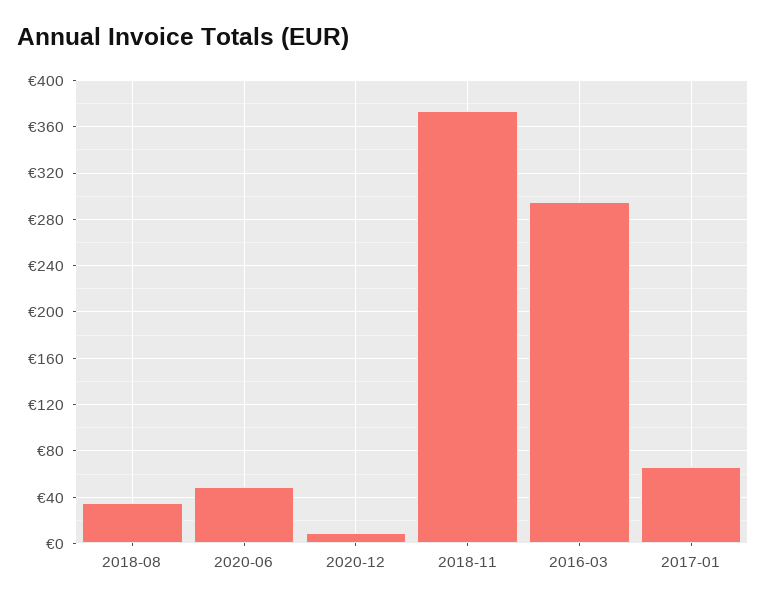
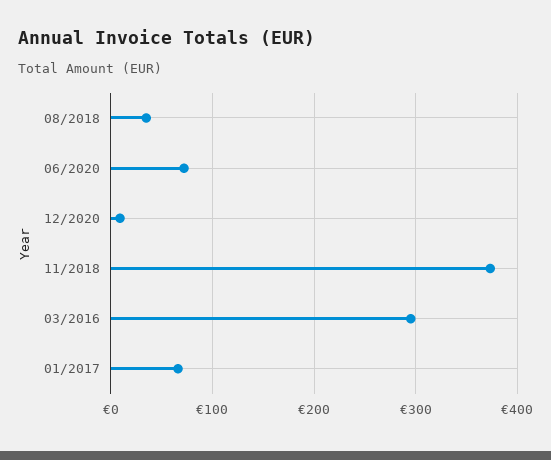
2020-06: 50 -> 70

